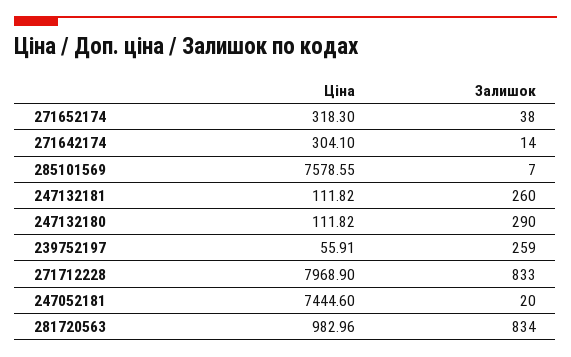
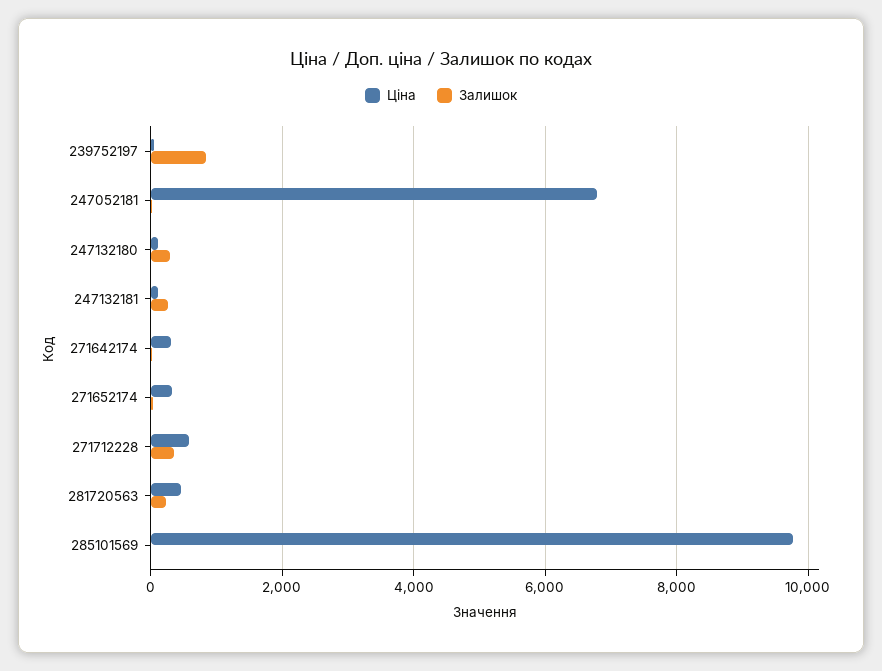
Ціна, 285101569: 7578.55 -> 9800
Залишок, 239752197: 259 -> 800
Ціна, 271712228: 7968.9 -> 600
Залишок, 271712228: 833 -> 400
Ціна, 247052181: 7444.6 -> 6800
Ціна, 281720563: 982.96 -> 400
Залишок, 281720563: 834 -> 200

